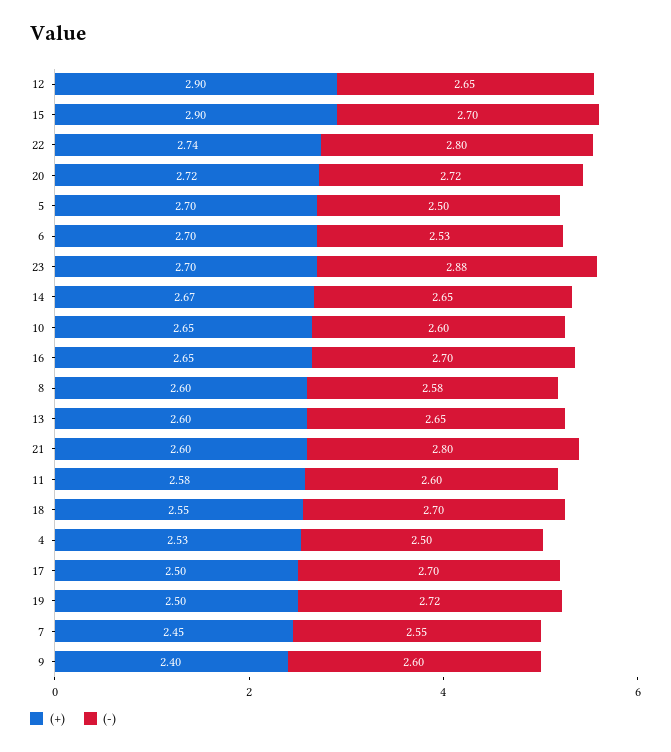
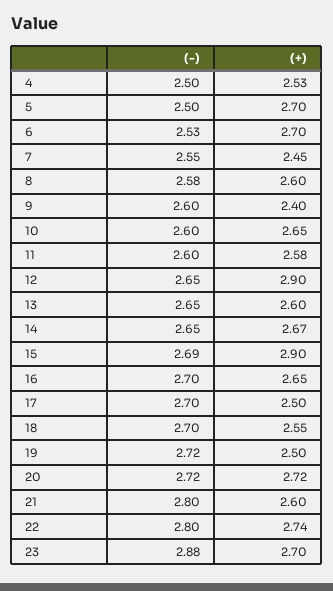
(-), 15: 2.7 -> 2.69

